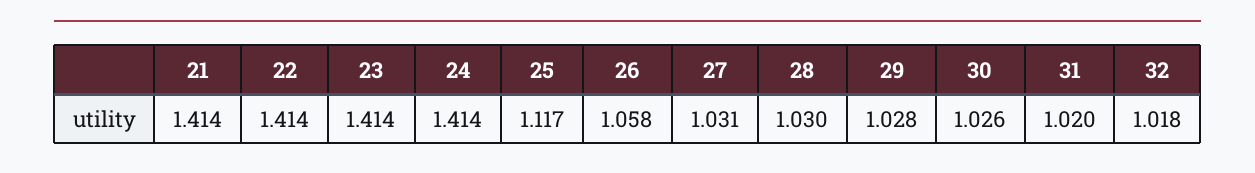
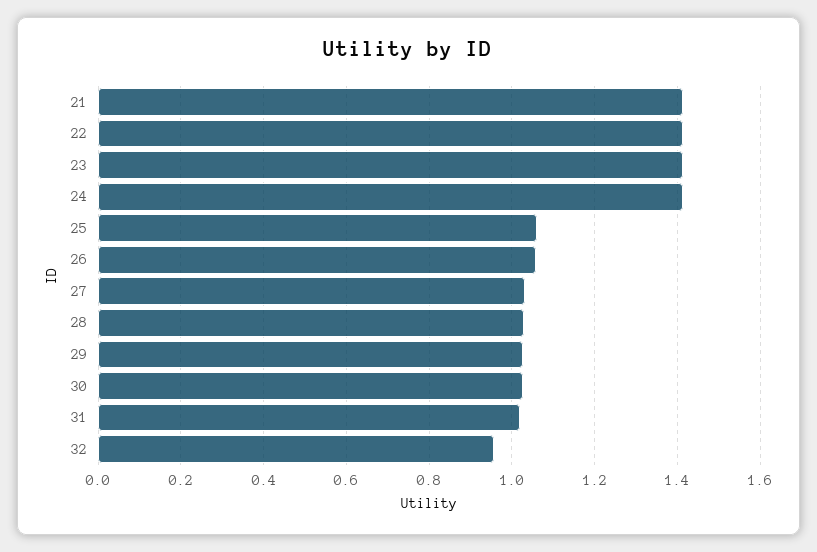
25: 1.117 -> 1.06
32: 1.018 -> 0.96

